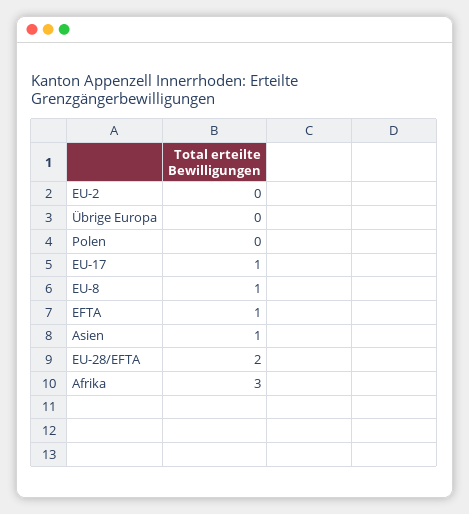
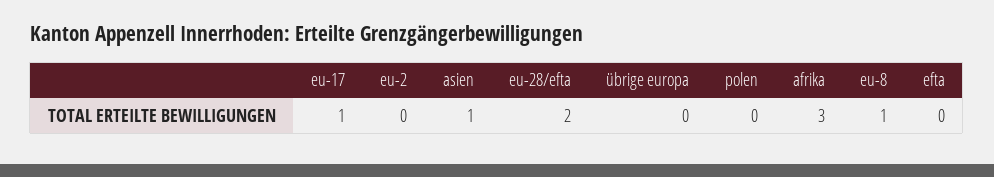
EFTA: 1 -> 0

